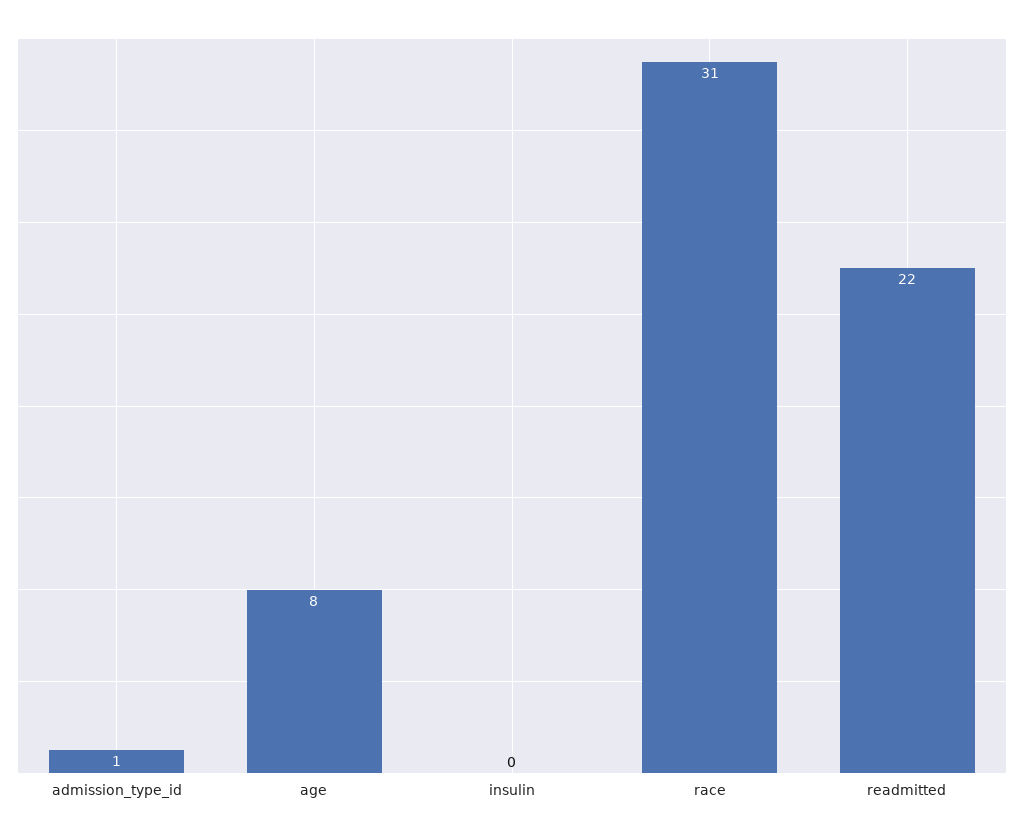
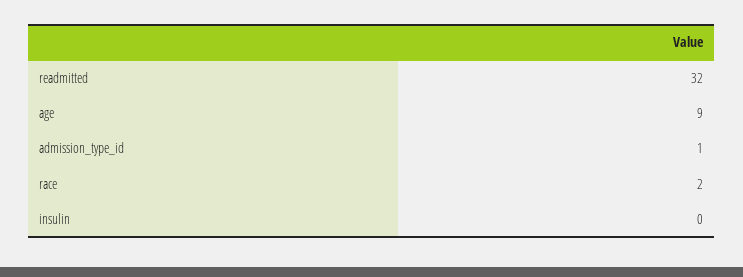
age: 8 -> 9
race: 31 -> 2
readmitted: 22 -> 32

